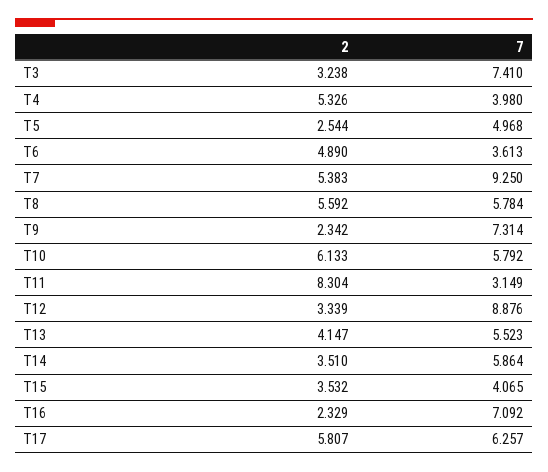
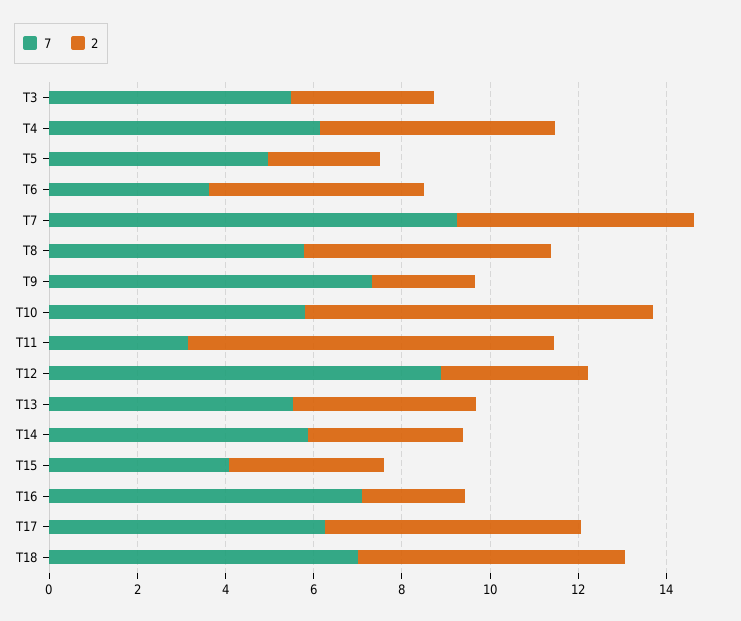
7, T3: 7.41 -> 5.5
7, T4: 3.98 -> 6
2, T10: 6.133 -> 8
7, T18: none -> 7
2, T18: none -> 6

